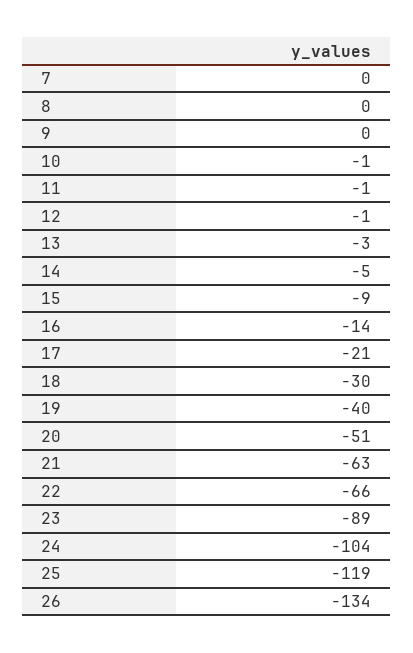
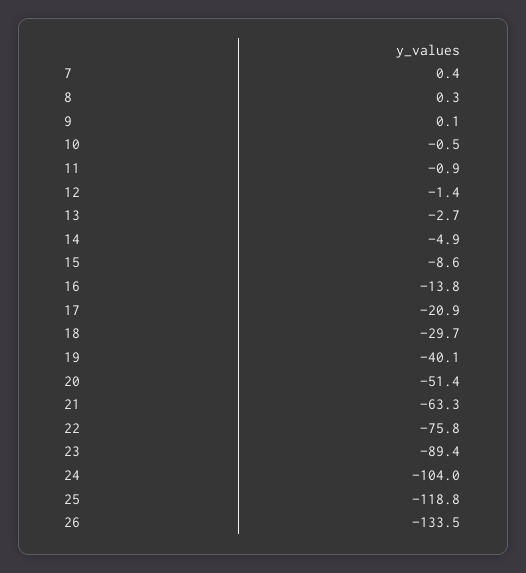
22: -66 -> -75.8

